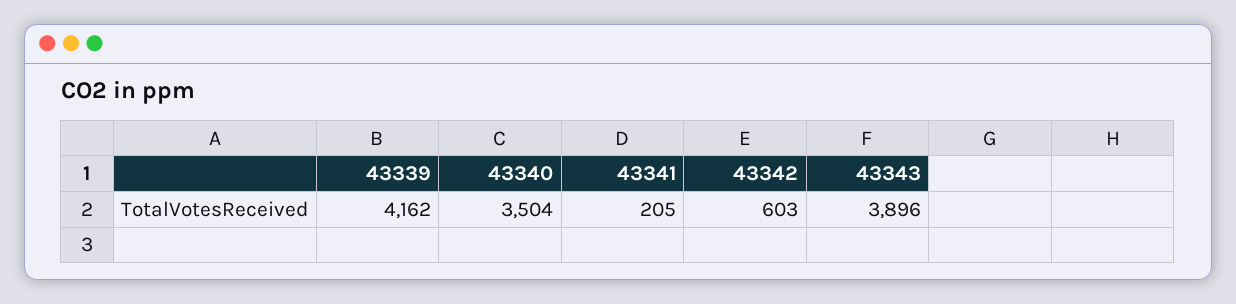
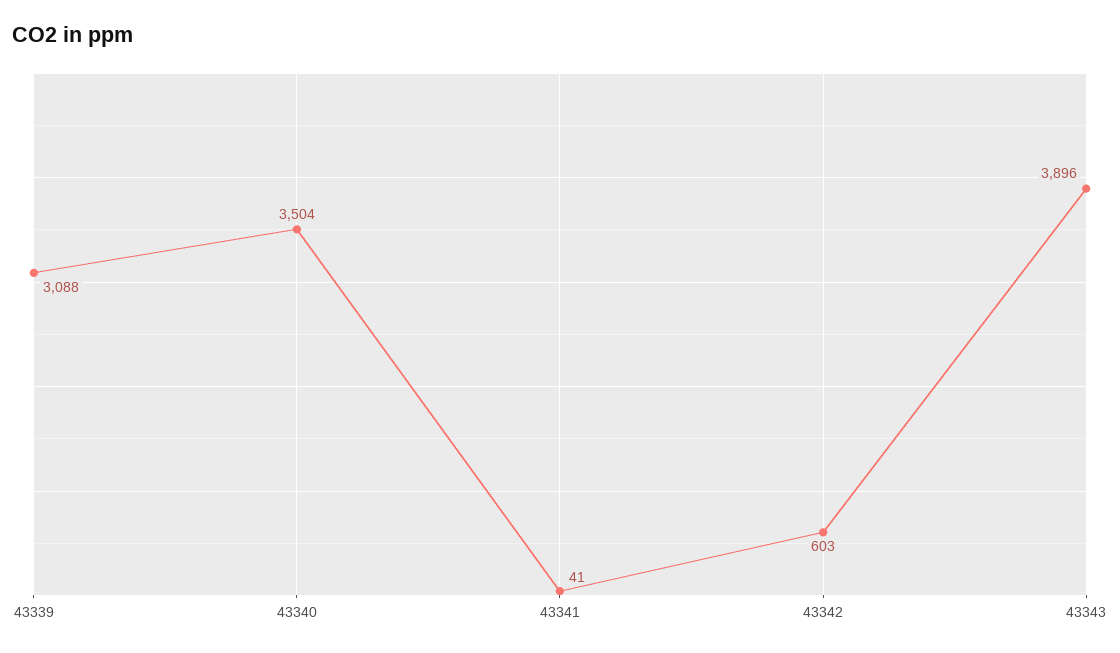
43339: 4162 -> 3088
43341: 205 -> 41

